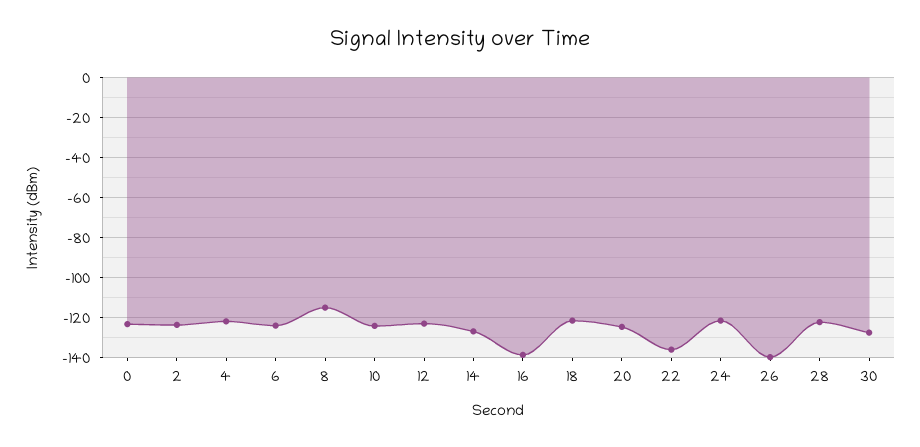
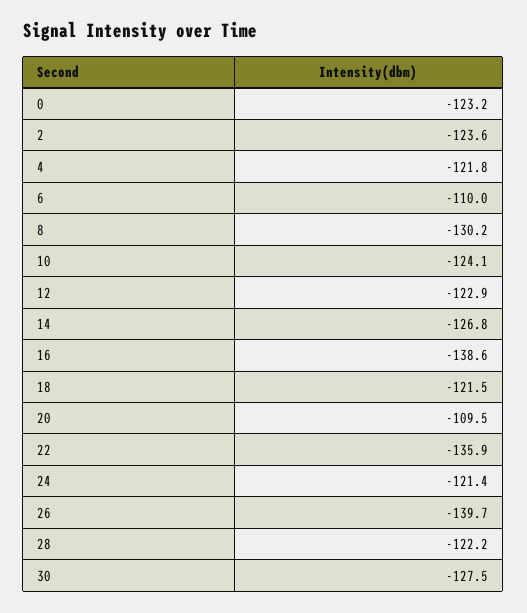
6: -125 -> -110
8: -115 -> -130.2
20: -125 -> -109.5

